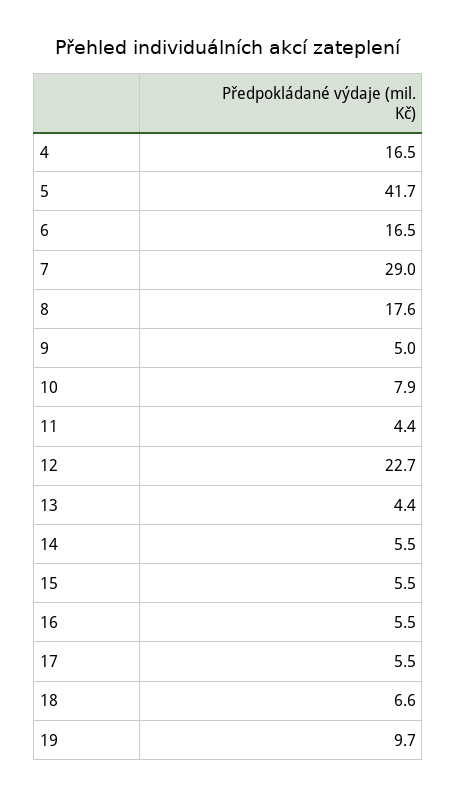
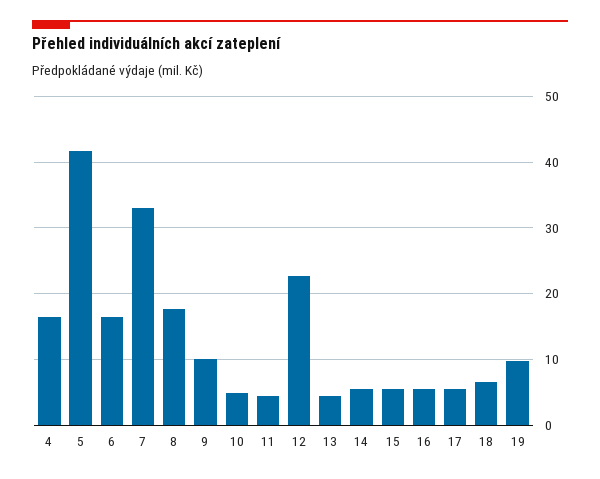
7: 29 -> 33
9: 5 -> 10
10: 7.9 -> 5

